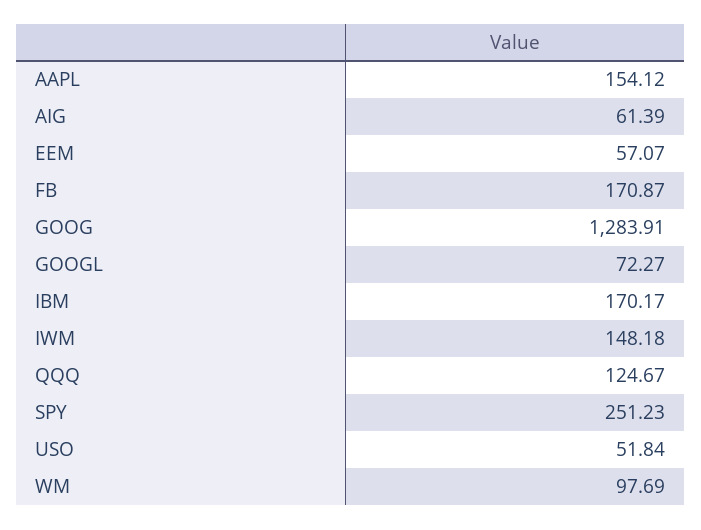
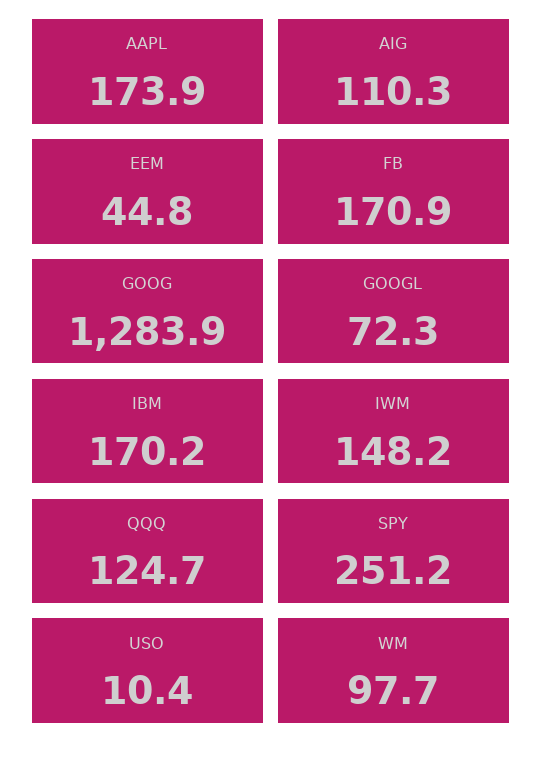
AAPL: 154.12 -> 173.9
AIG: 61.39 -> 110.3
EEM: 57.07 -> 44.8
USO: 51.84 -> 10.4

